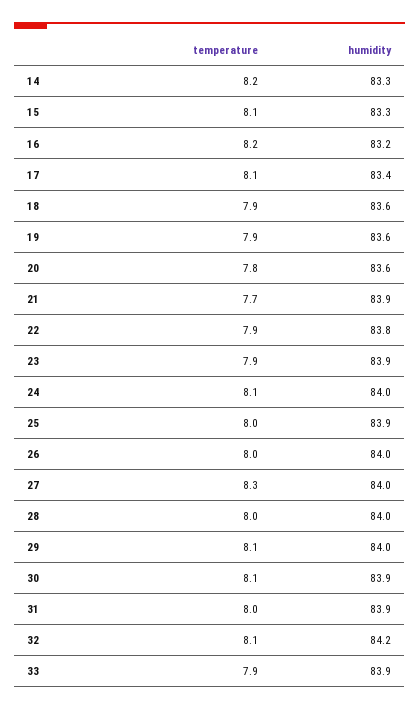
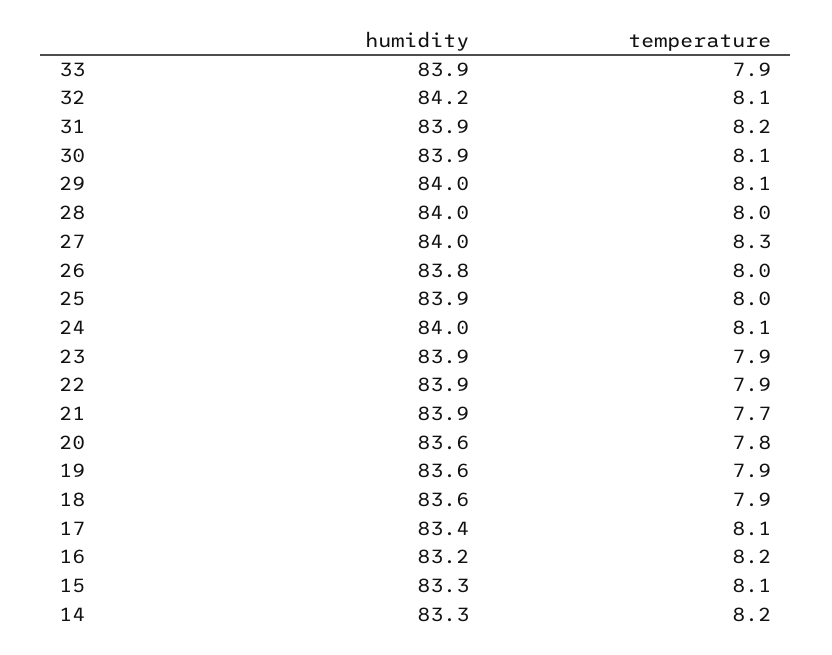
humidity, 22: 83.8 -> 83.9
humidity, 26: 84 -> 83.8
temperature, 31: 8 -> 8.2

